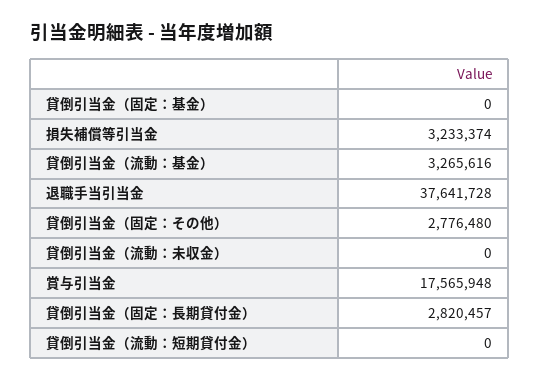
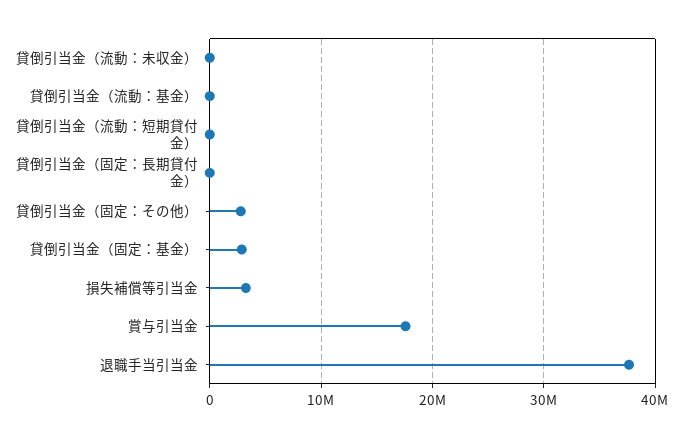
貸倒引当金（固定：基金）: 0 -> 3000000
貸倒引当金（流動：基金）: 3265616 -> 0
貸倒引当金（固定：長期貸付金）: 2820457 -> 0

